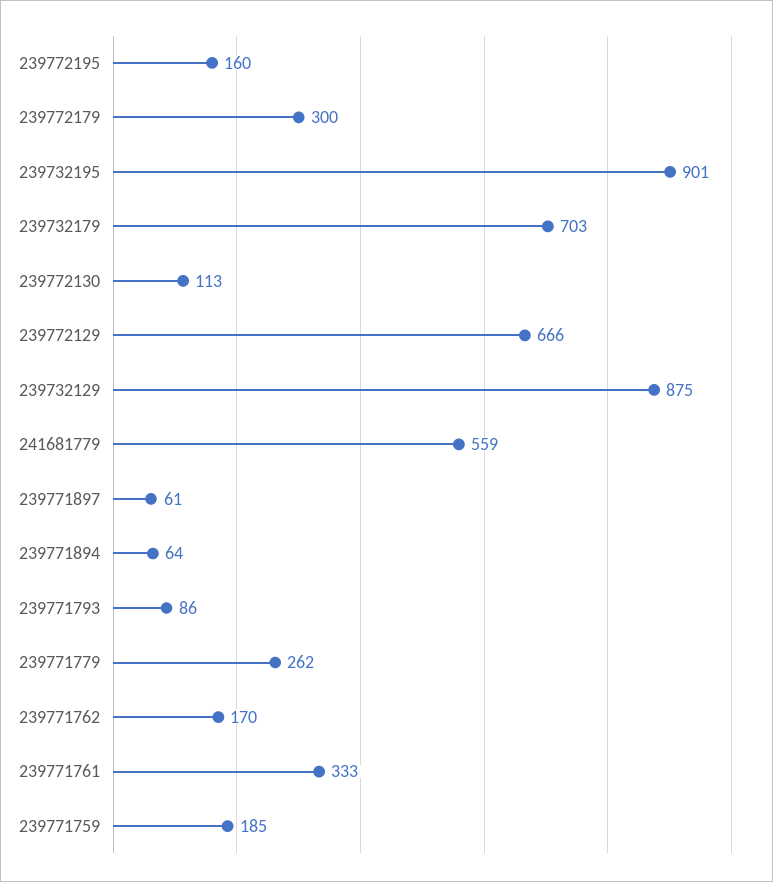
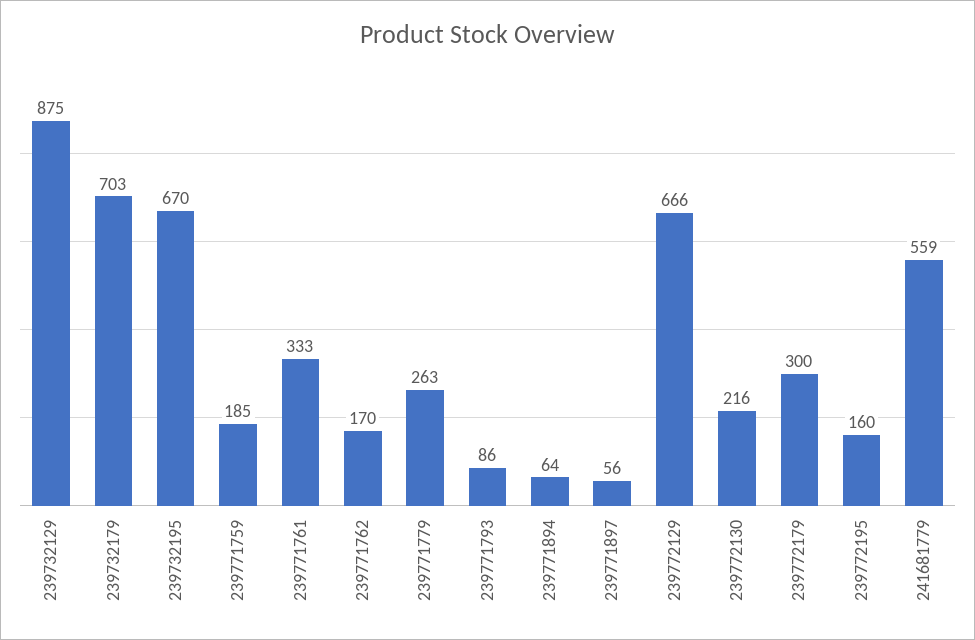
239732195: 901 -> 670
239772130: 113 -> 216
239771897: 61 -> 56
239771779: 262 -> 263

